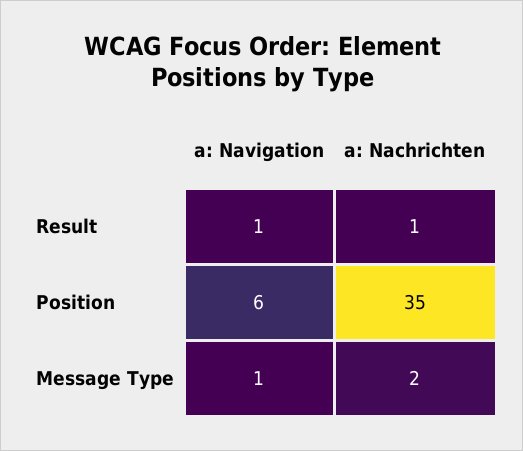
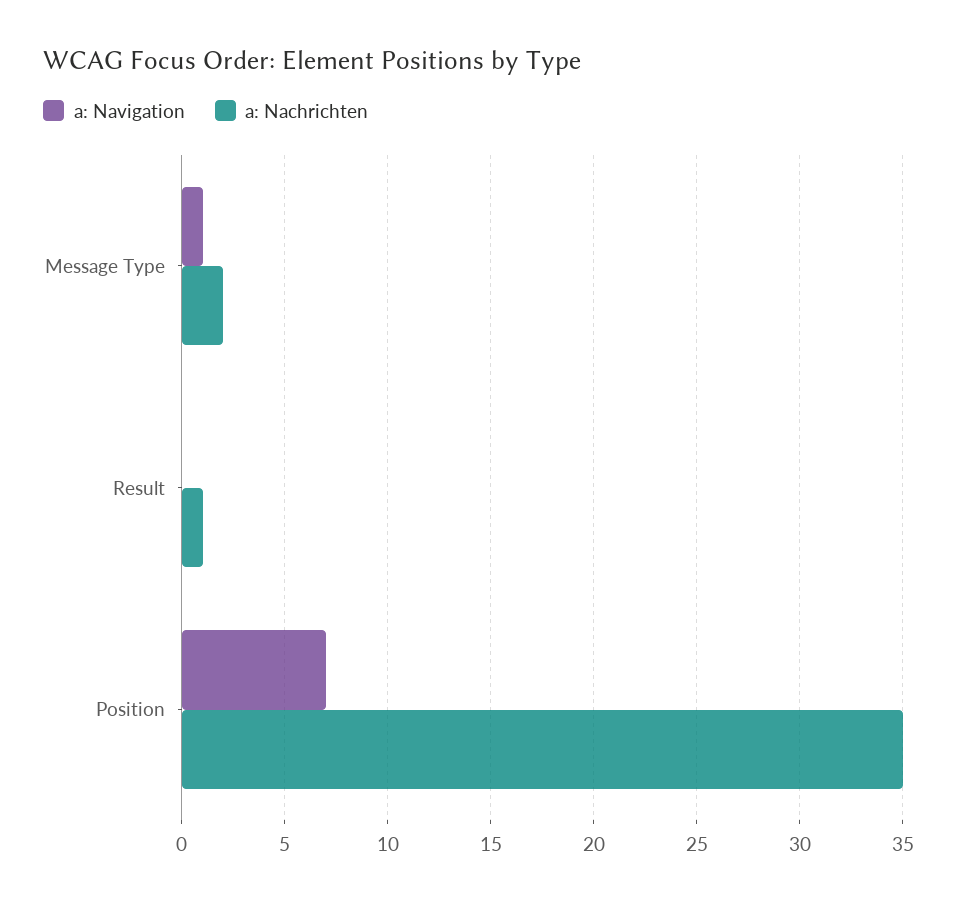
a: Navigation, Result: 1 -> 0
a: Navigation, Position: 6 -> 7

